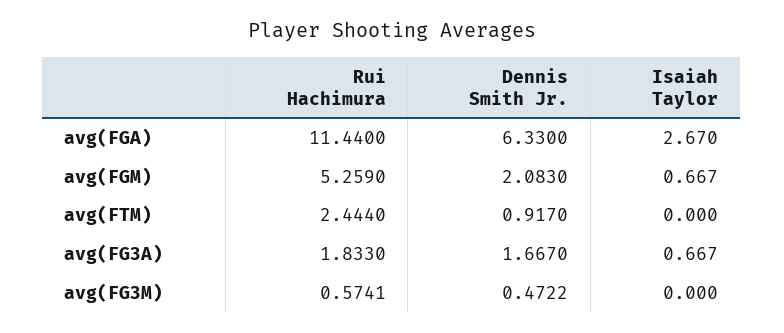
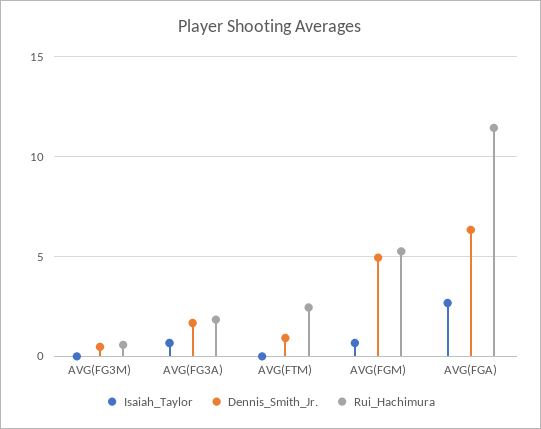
Dennis Smith Jr., avg(FGM): 2.083 -> 5

